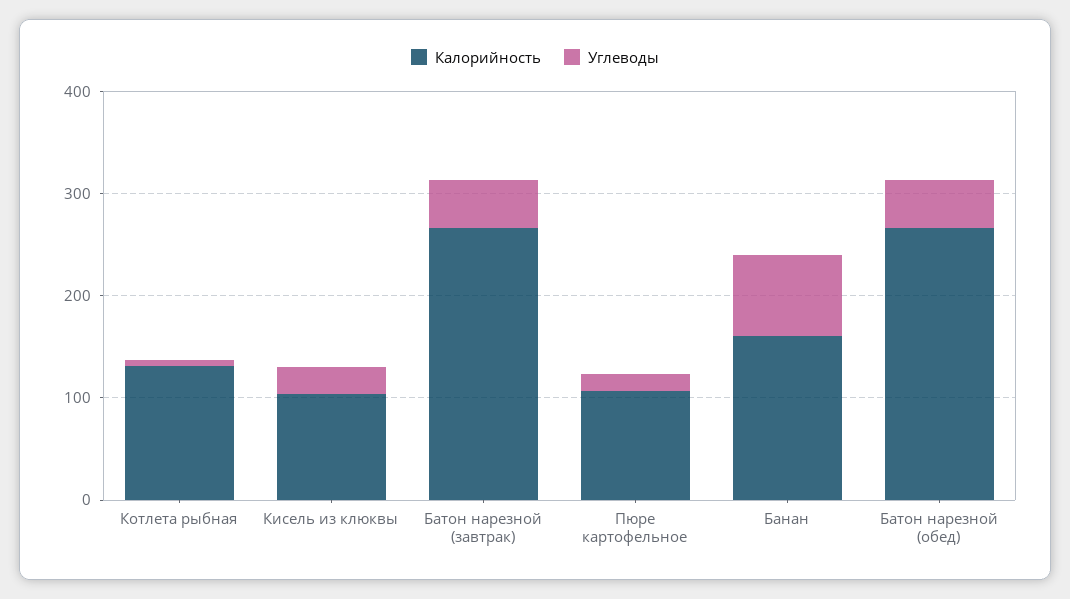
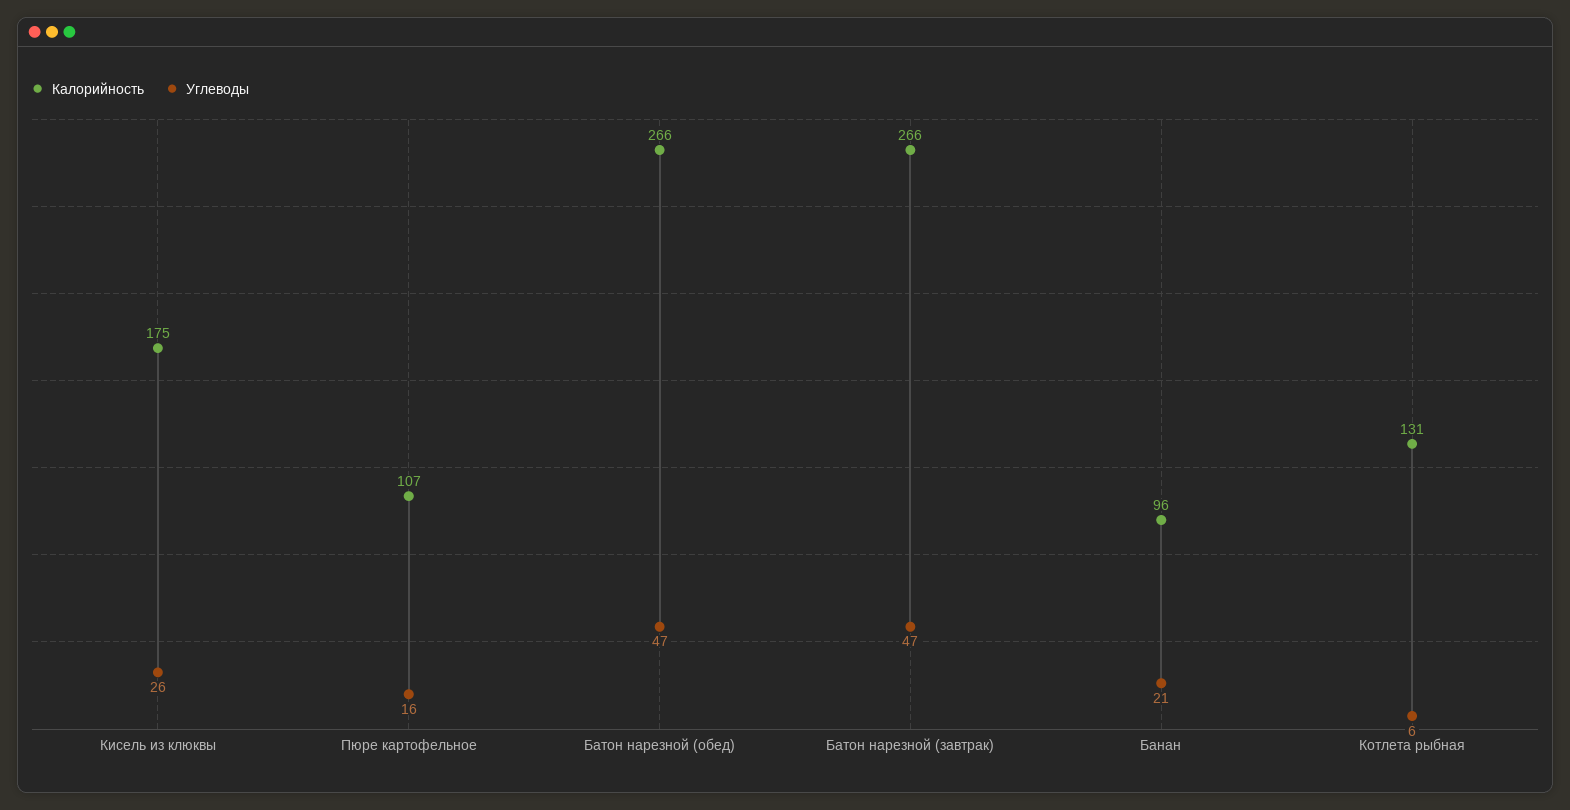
Калорийность, Кисель из клюквы: 100 -> 175
Калорийность, Банан: 160 -> 96
Углеводы, Банан: 80 -> 21

